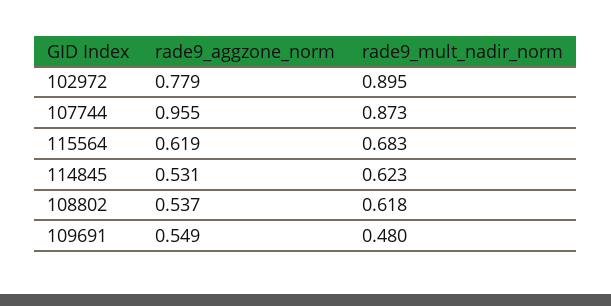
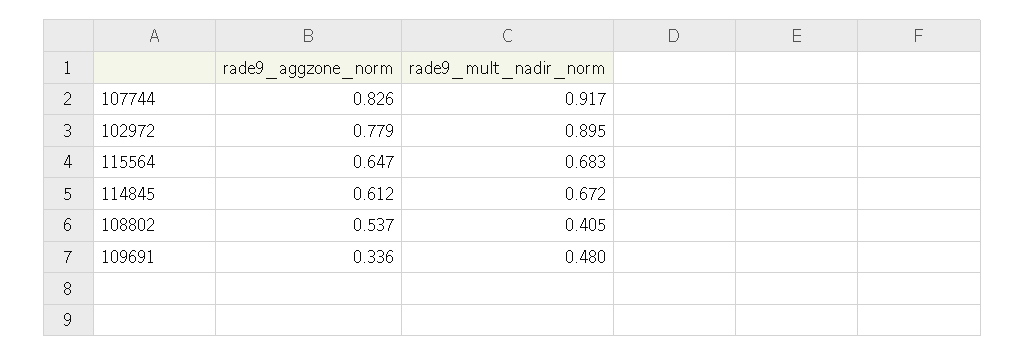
rade9_aggzone_norm, 107744: 0.955 -> 0.826
rade9_mult_nadir_norm, 107744: 0.873 -> 0.917
rade9_aggzone_norm, 115564: 0.619 -> 0.647
rade9_aggzone_norm, 114845: 0.531 -> 0.612
rade9_mult_nadir_norm, 114845: 0.623 -> 0.672
rade9_mult_nadir_norm, 108802: 0.618 -> 0.405
rade9_aggzone_norm, 109691: 0.549 -> 0.336

